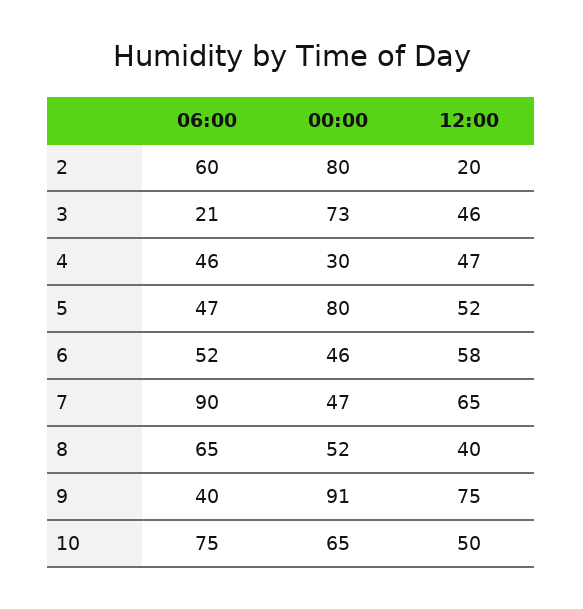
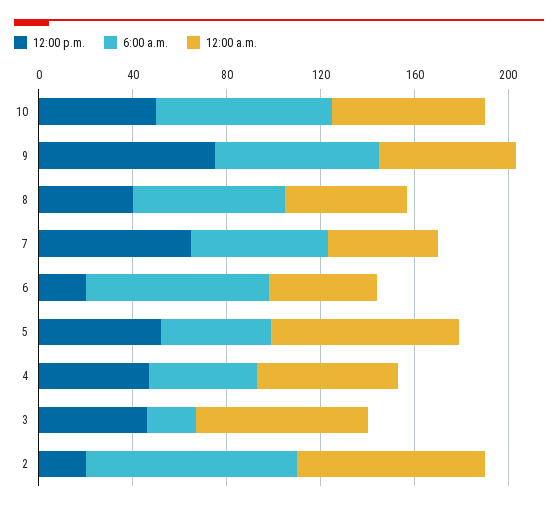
06:00, 2: 60 -> 90
00:00, 4: 30 -> 60
06:00, 6: 52 -> 80
12:00, 6: 58 -> 20
06:00, 7: 90 -> 60
06:00, 9: 40 -> 70
00:00, 9: 91 -> 60

